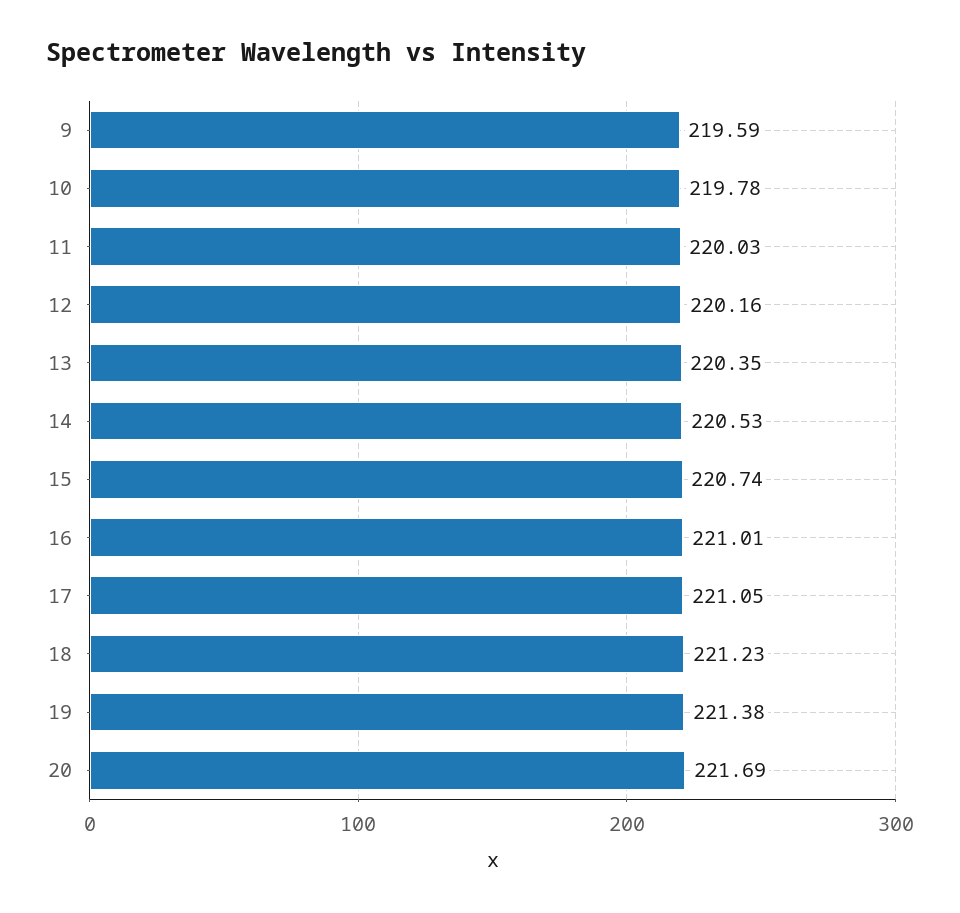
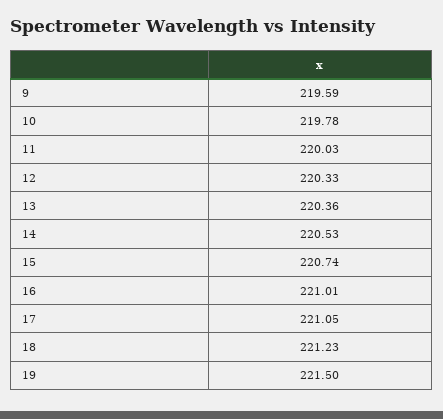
12: 220.16 -> 220.33
13: 220.35 -> 220.36
19: 221.38 -> 221.5
20: 221.69 -> none

